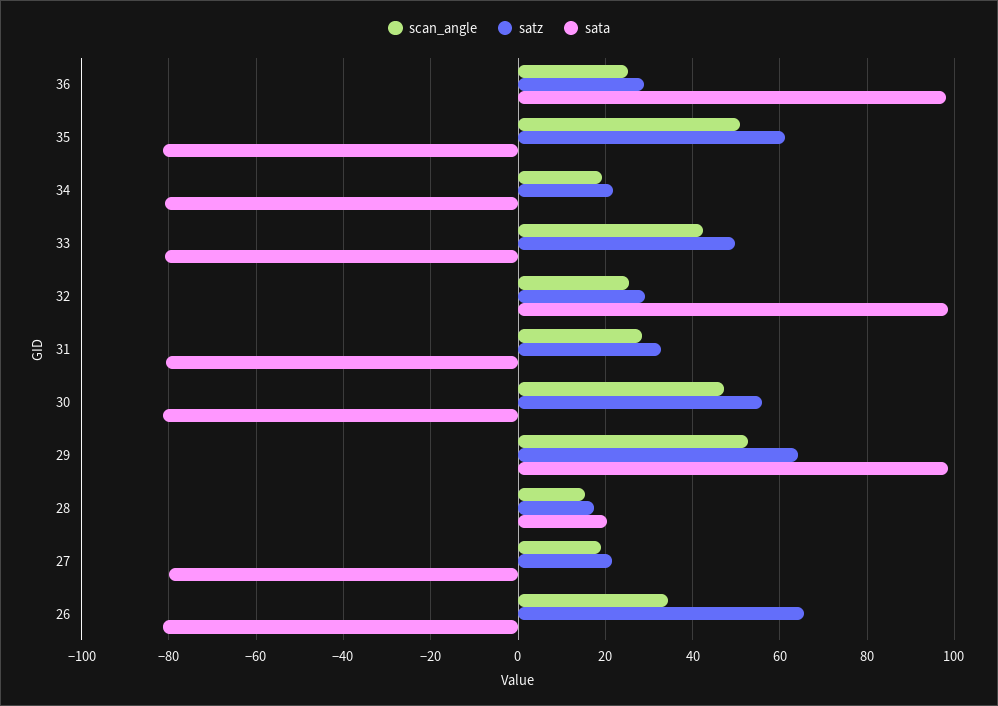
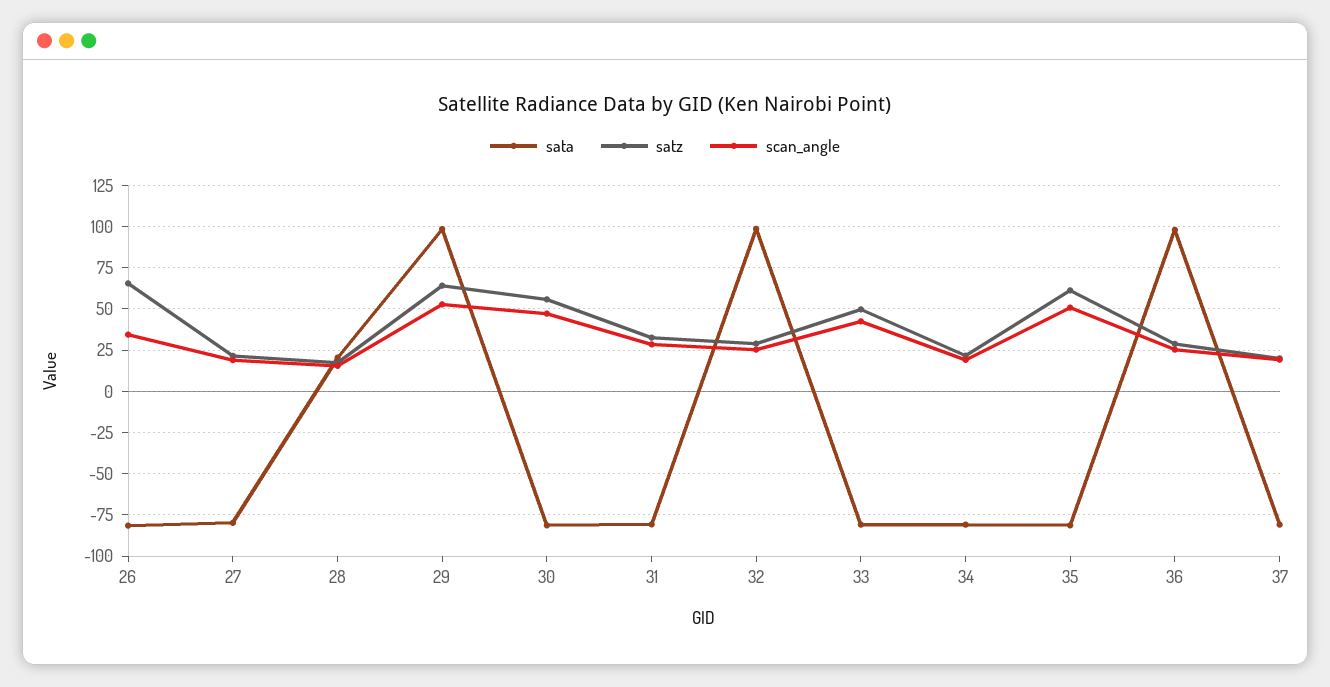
sata, 37: none -> -80
satz, 37: none -> 20
scan_angle, 37: none -> 20

